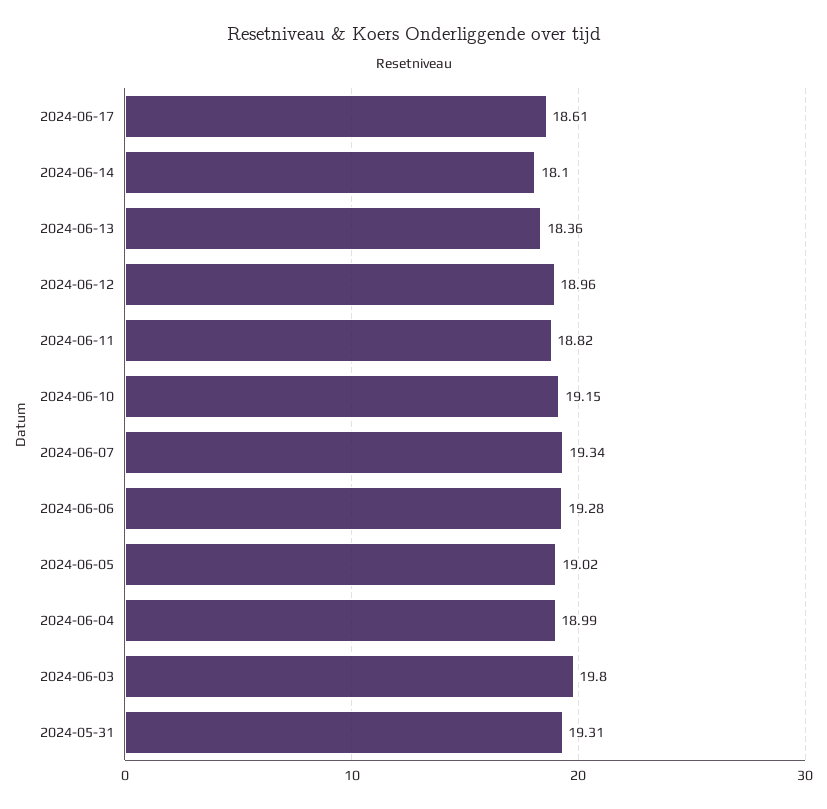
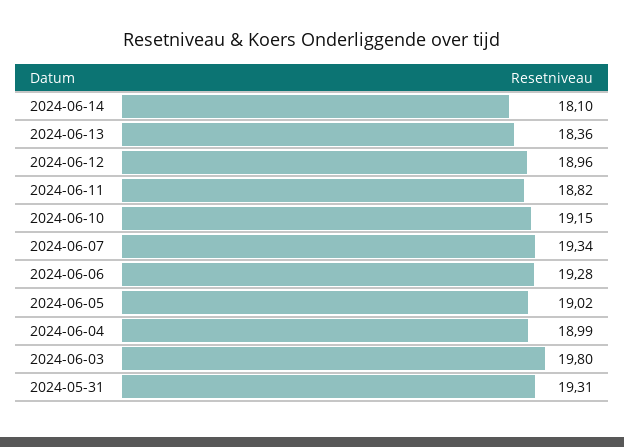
2024-06-17: 18.61 -> none

